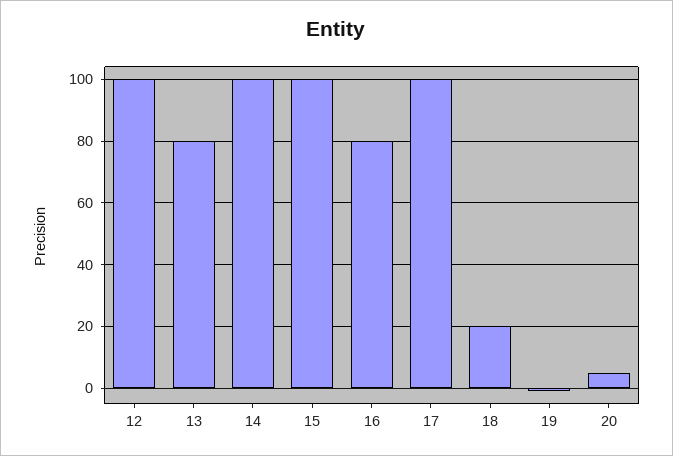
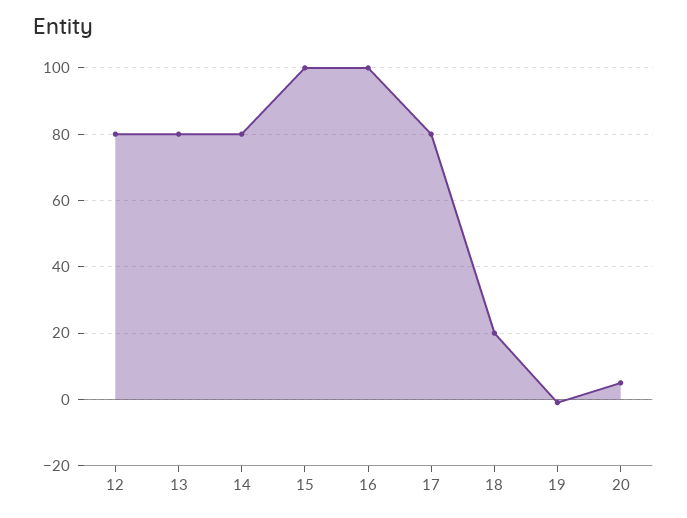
12: 100 -> 80
14: 100 -> 80
16: 80 -> 100
17: 100 -> 80

